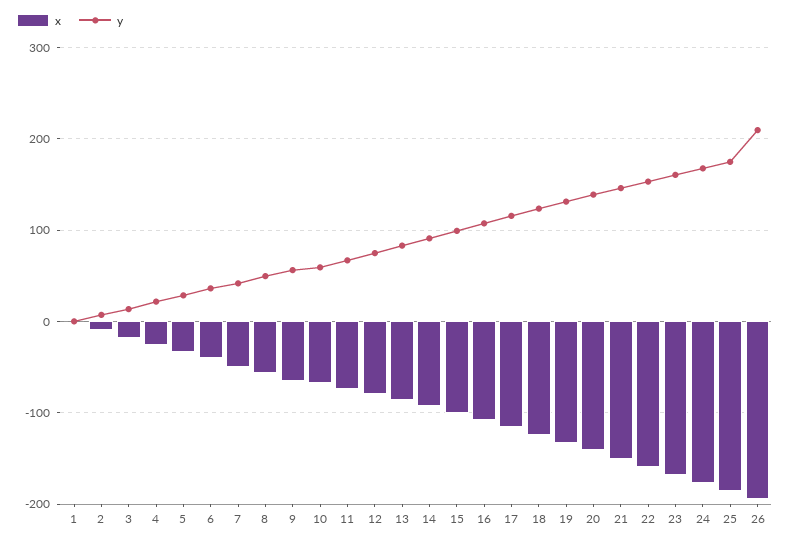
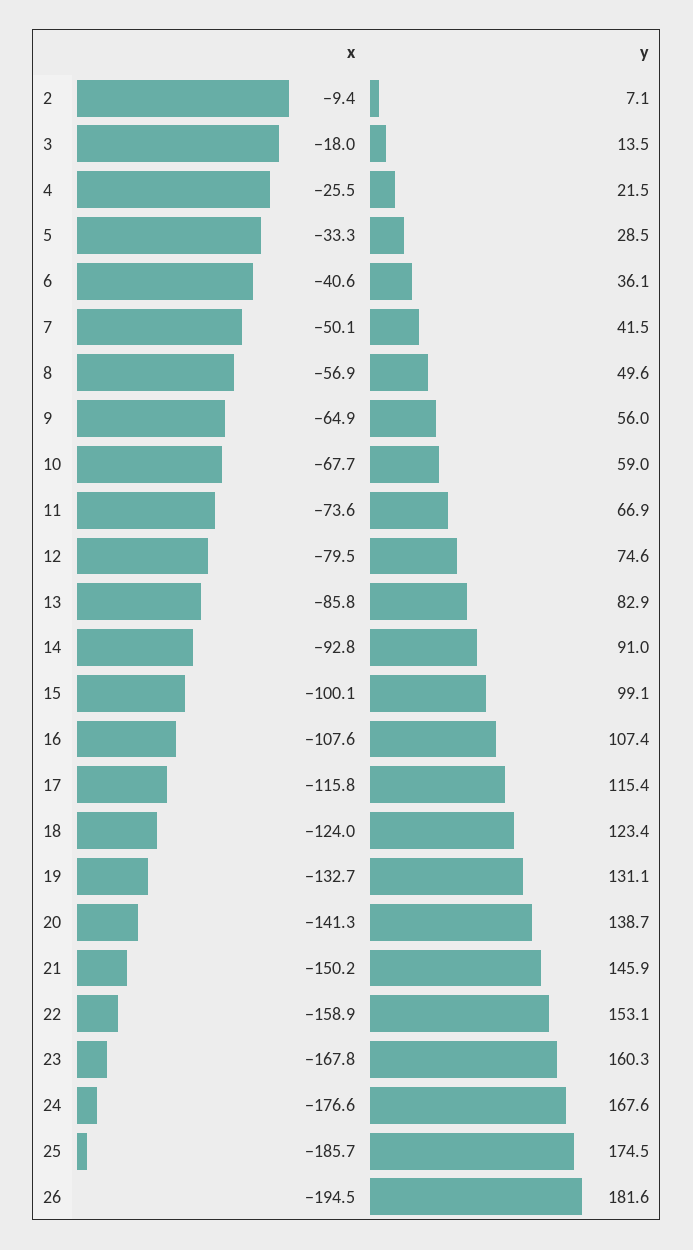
x, 1: 0 -> none
y, 1: 0 -> none
y, 26: 210 -> 181.6

